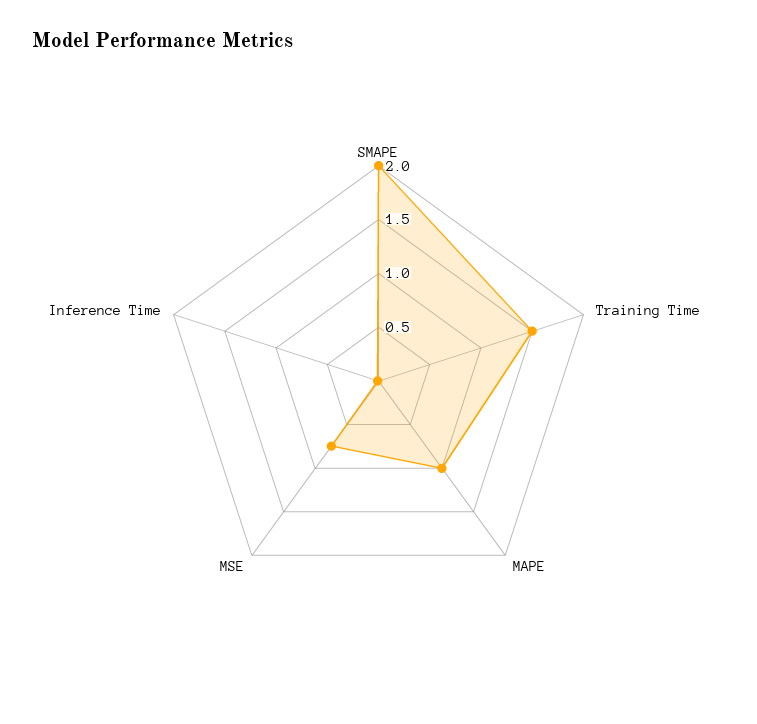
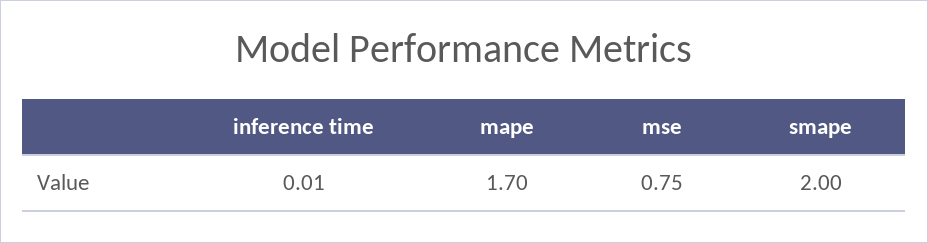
Training Time: 1.5 -> none
MAPE: 1 -> 1.7

